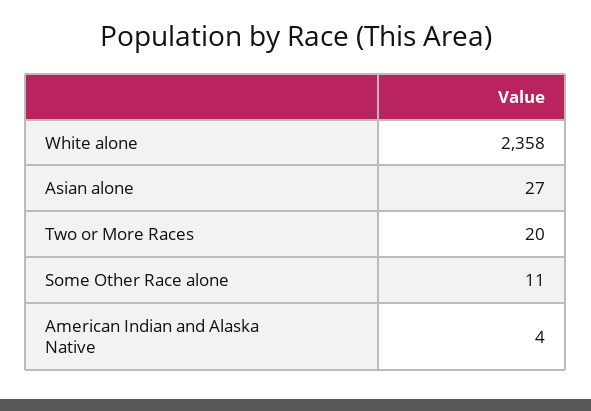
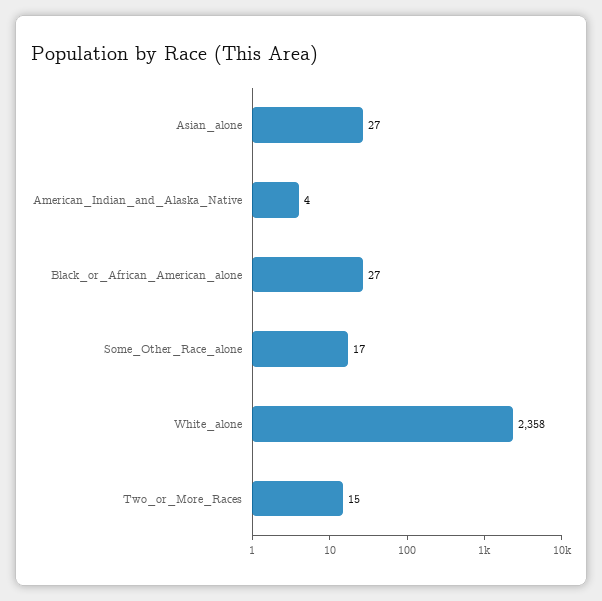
Two or More Races: 20 -> 15
Some Other Race alone: 11 -> 17
Black_or_African_American_alone: none -> 27

